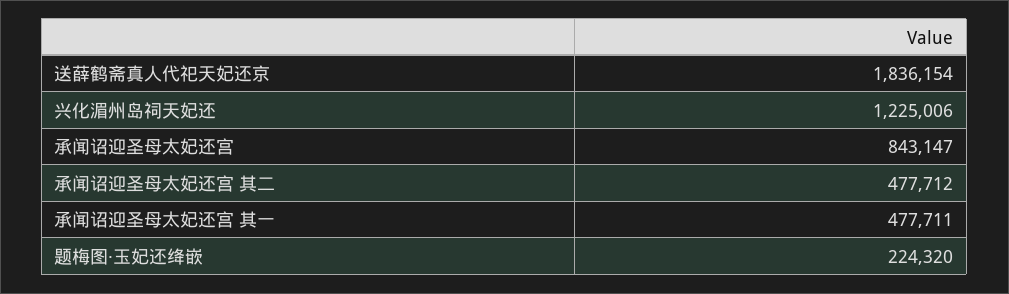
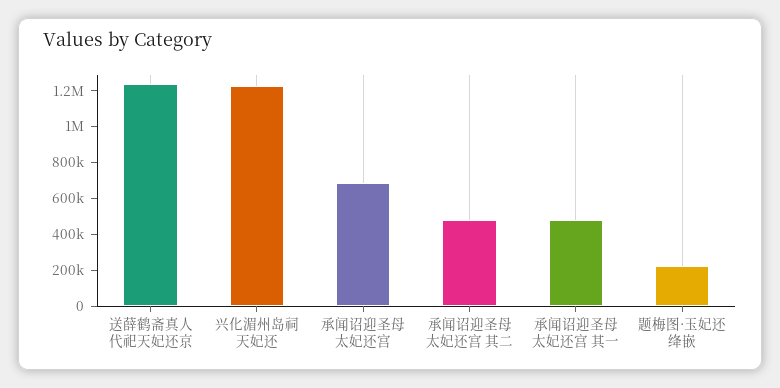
送薛鹤斋真人代祀天妃还京: 1836154 -> 1250000
承闻诏迎圣母太妃还宫: 843147 -> 700000

